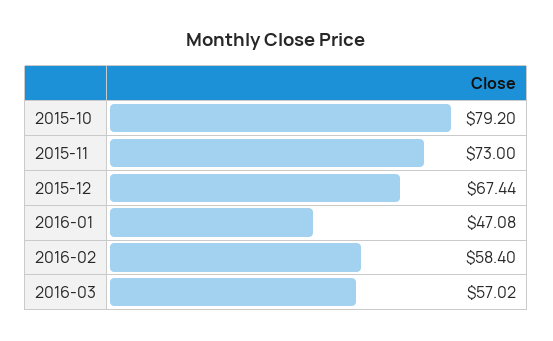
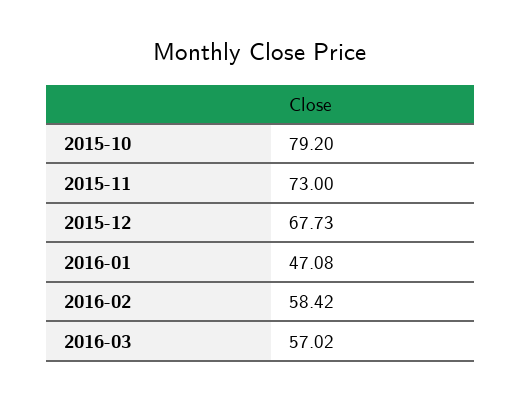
2015-12: 67.44 -> 67.73
2016-02: 58.4 -> 58.42

